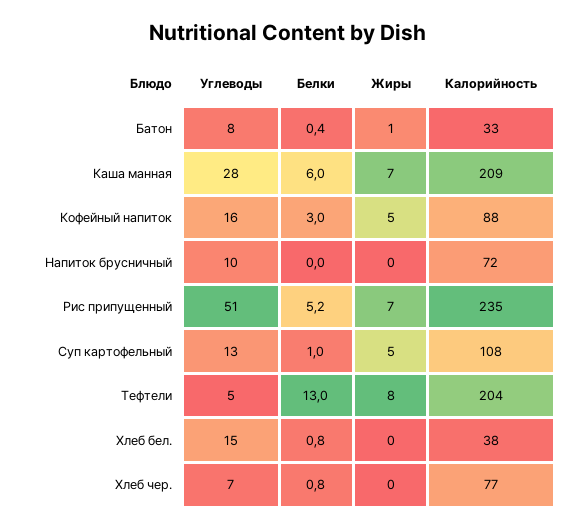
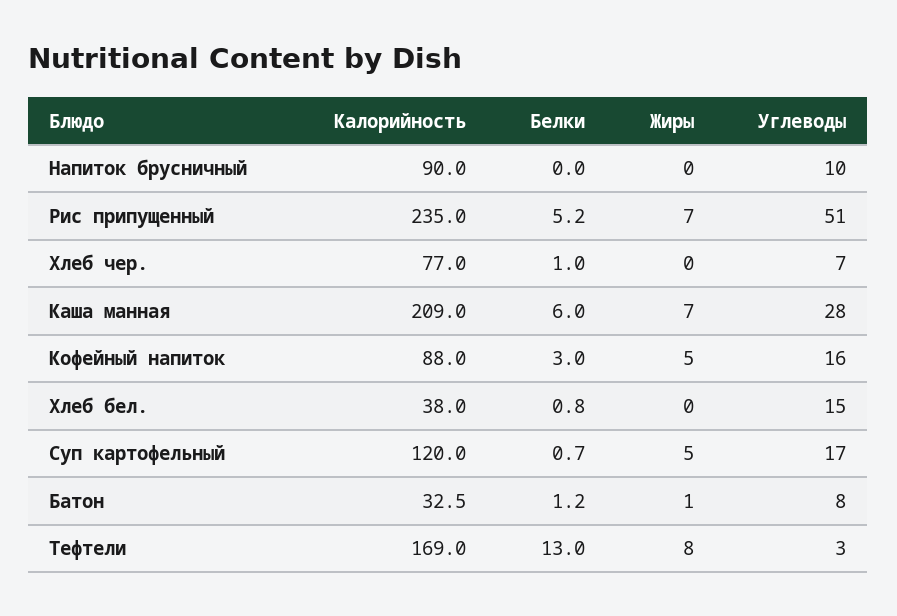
Белки, Батон: 0.4 -> 1.2
Калорийность, Напиток брусничный: 72 -> 90
Углеводы, Суп картофельный: 13 -> 17
Белки, Суп картофельный: 1 -> 0.7
Калорийность, Суп картофельный: 108 -> 120
Углеводы, Тефтели: 5 -> 3
Калорийность, Тефтели: 204 -> 169
Белки, Хлеб чер.: 0.8 -> 1

